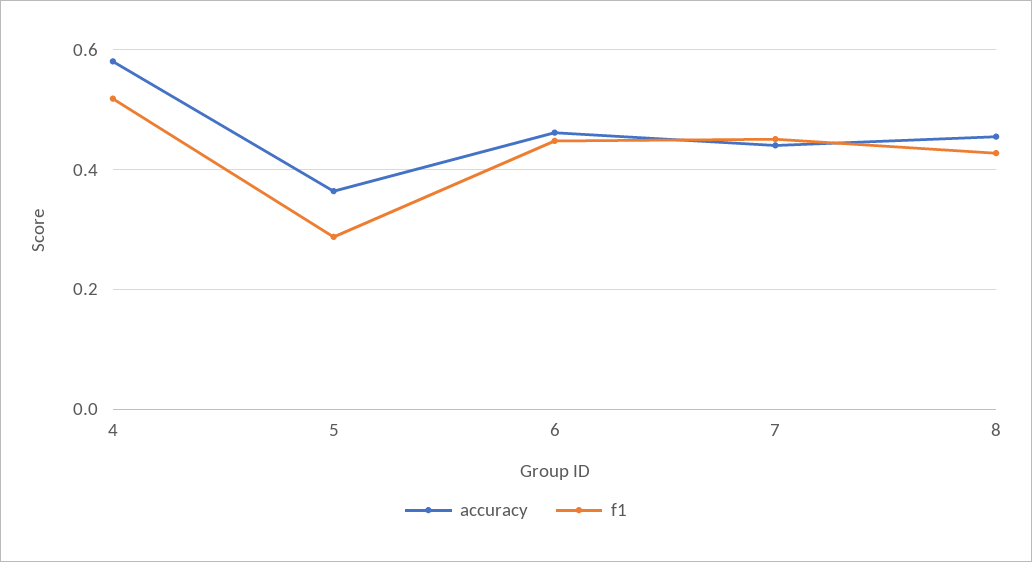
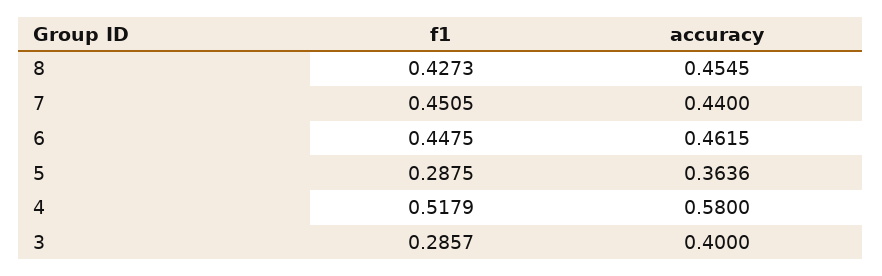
f1, 3: none -> 0.2857
accuracy, 3: none -> 0.4

